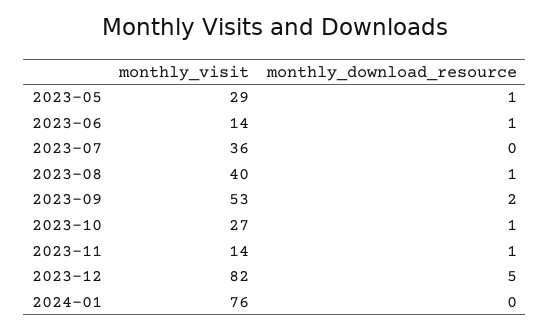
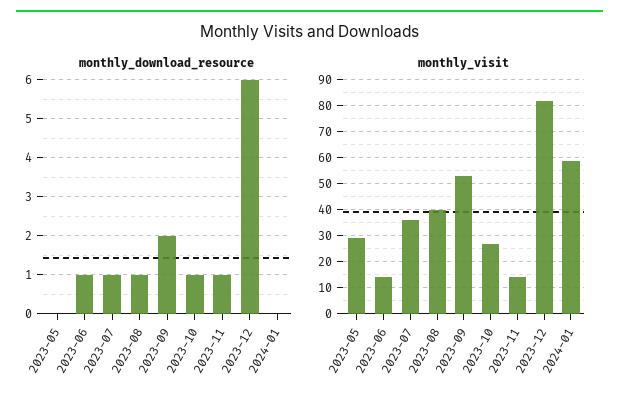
monthly_download_resource, 2023-05: 1 -> 0
monthly_download_resource, 2023-07: 0 -> 1
monthly_download_resource, 2023-12: 5 -> 6
monthly_visit, 2024-01: 76 -> 60

